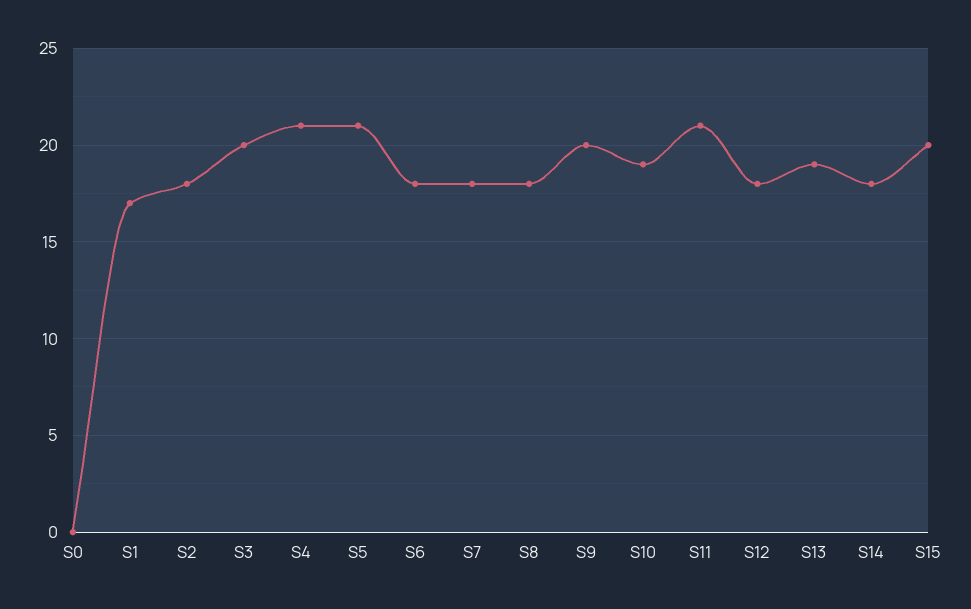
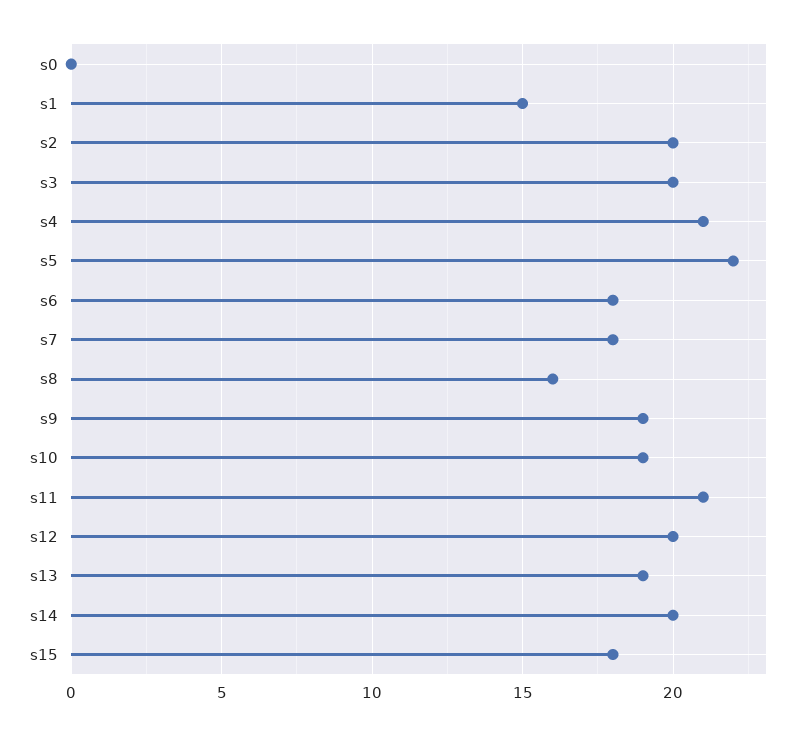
S1: 17 -> 15
S2: 18 -> 20
S5: 21 -> 22
S8: 18 -> 16
S9: 20 -> 19
S12: 18 -> 20
S14: 18 -> 20
S15: 20 -> 18

